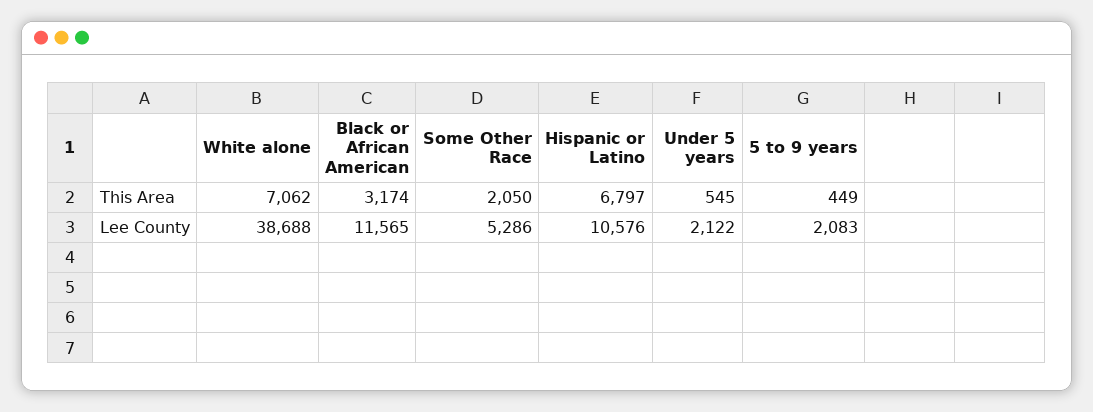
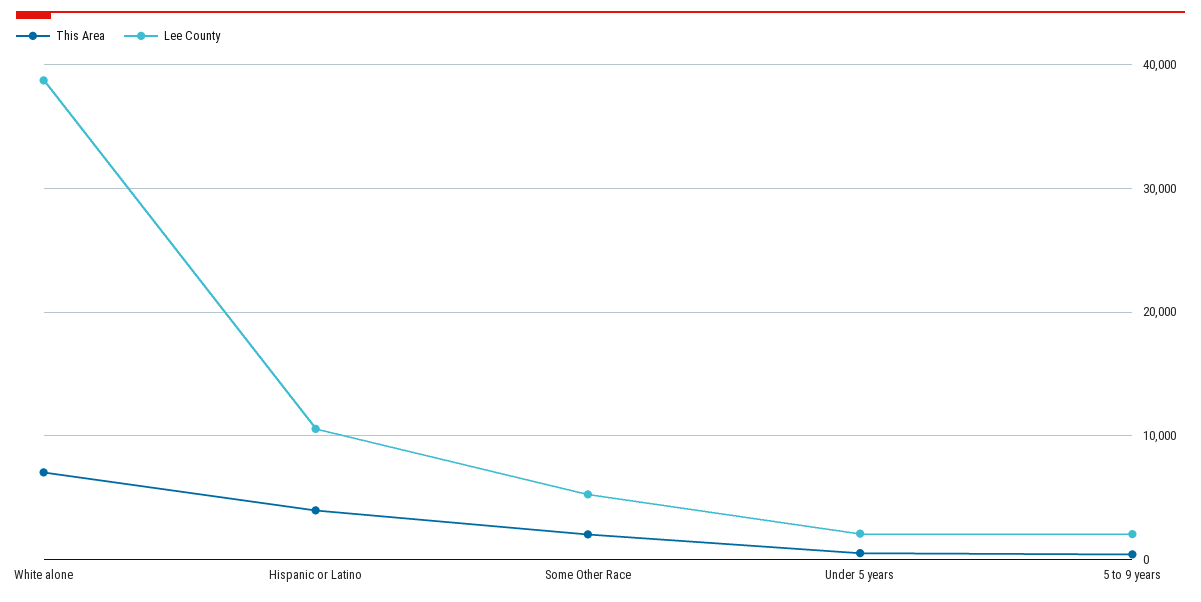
This Area, Black or African American: 3174 -> none
This Area, Hispanic or Latino: 6797 -> 4000
Lee County, Black or African American: 11565 -> none

